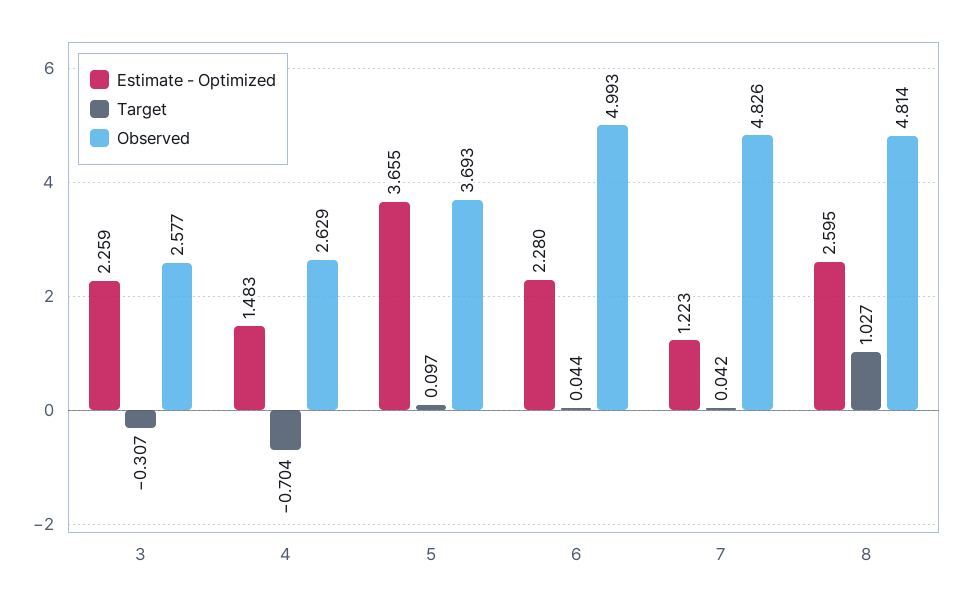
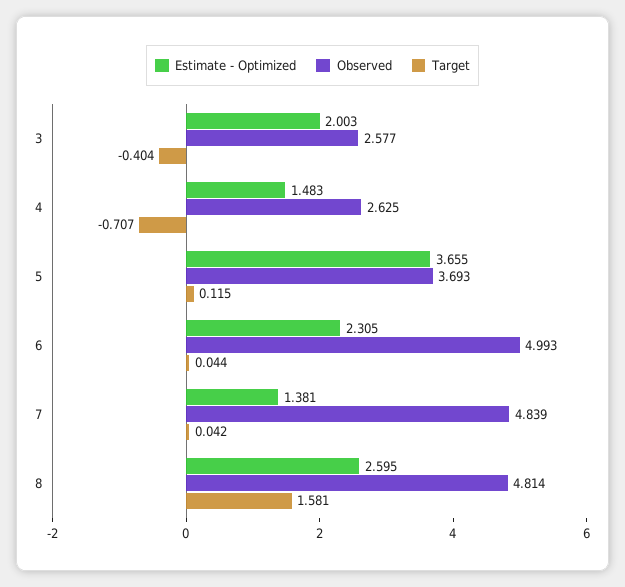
Estimate - Optimized, 3: 2.259 -> 2.003
Target, 3: -0.307 -> -0.404
Target, 4: -0.704 -> -0.707
Observed, 4: 2.629 -> 2.625
Target, 5: 0.097 -> 0.115
Estimate - Optimized, 6: 2.28 -> 2.305
Estimate - Optimized, 7: 1.223 -> 1.381
Observed, 7: 4.826 -> 4.839
Target, 8: 1.027 -> 1.581

